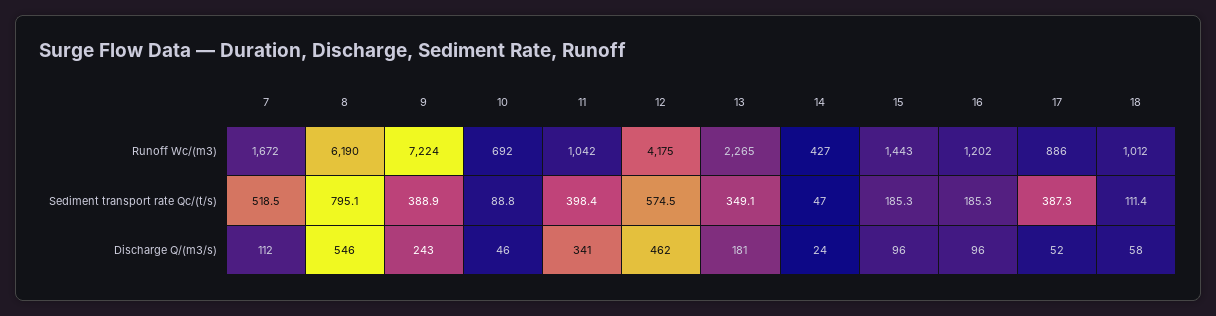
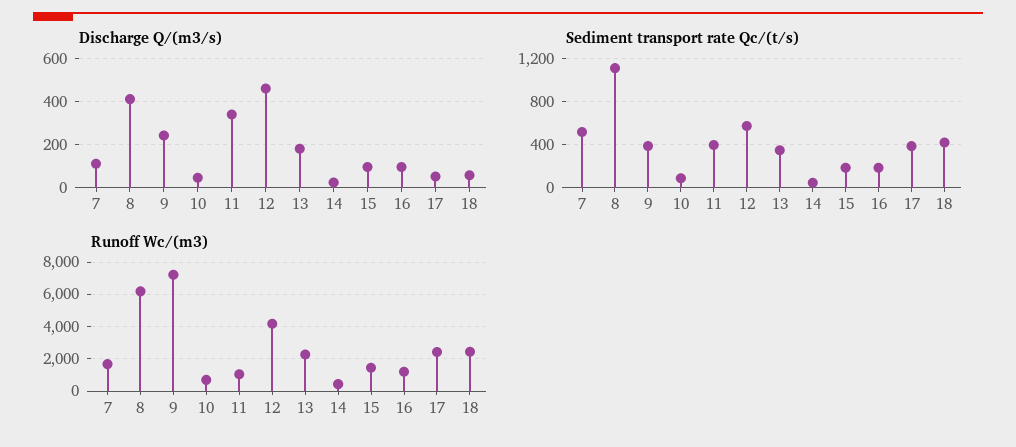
Runoff Wc/(m3), 17: 886 -> 2500
Runoff Wc/(m3), 18: 1012 -> 2500
Sediment transport rate Qc/(t/s), 8: 795.1 -> 1100
Sediment transport rate Qc/(t/s), 18: 111.4 -> 400
Discharge Q/(m3/s), 8: 546 -> 400

